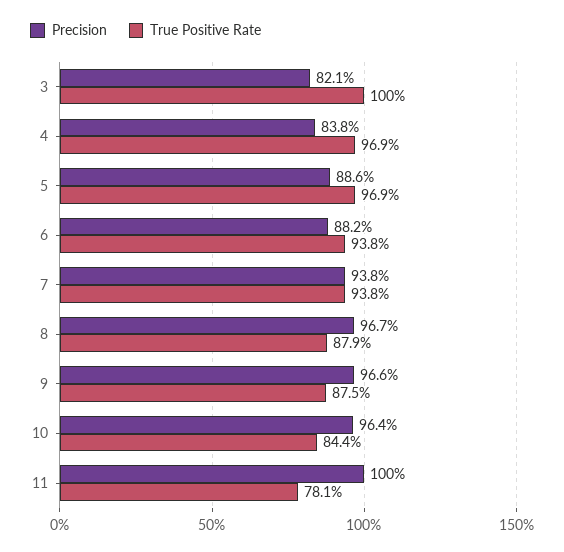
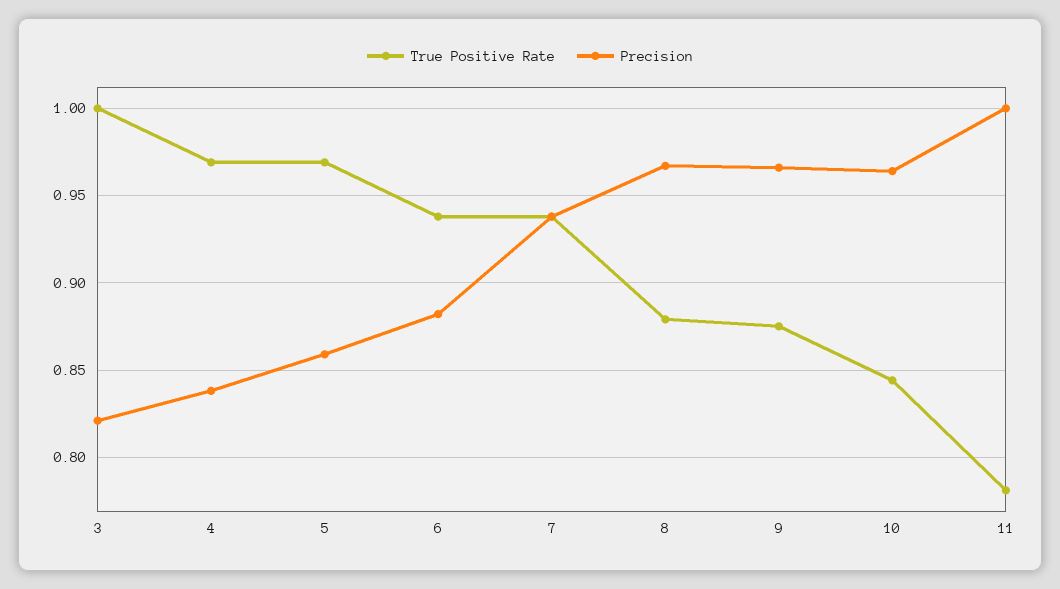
Precision, 5: 0.886 -> 0.86

